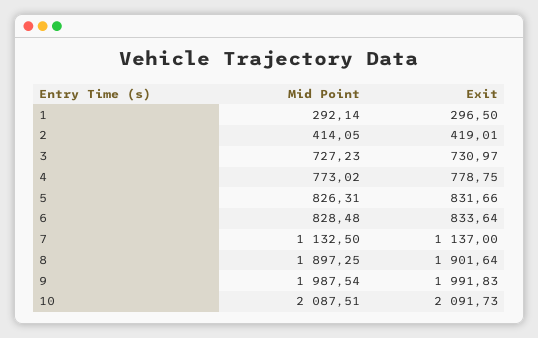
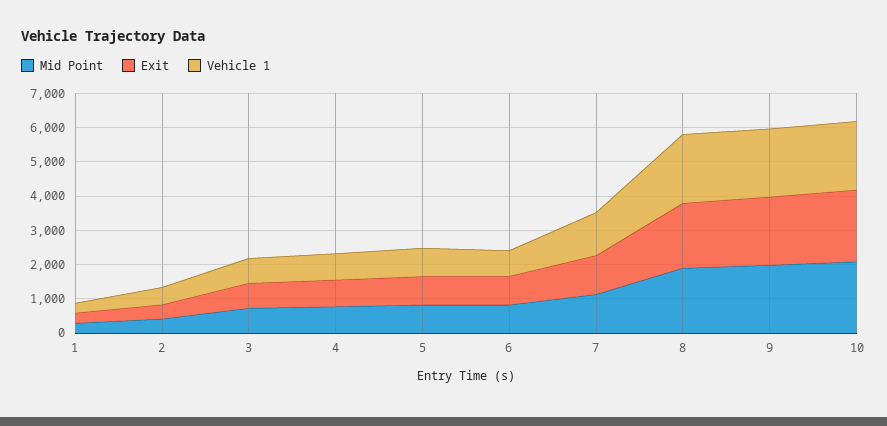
Vehicle 1, 1: none -> 250
Vehicle 1, 2: none -> 500
Vehicle 1, 3: none -> 750
Vehicle 1, 4: none -> 750
Vehicle 1, 5: none -> 750
Vehicle 1, 6: none -> 750
Vehicle 1, 7: none -> 1250
Vehicle 1, 8: none -> 2000
Vehicle 1, 9: none -> 2000
Vehicle 1, 10: none -> 2000

